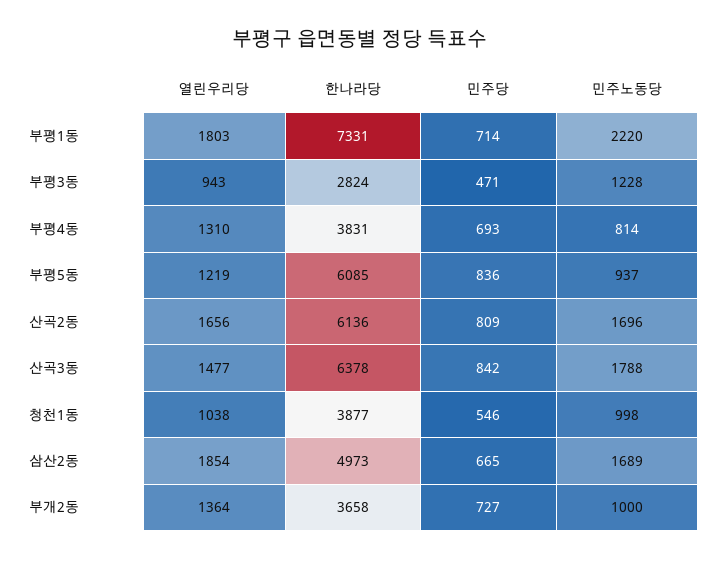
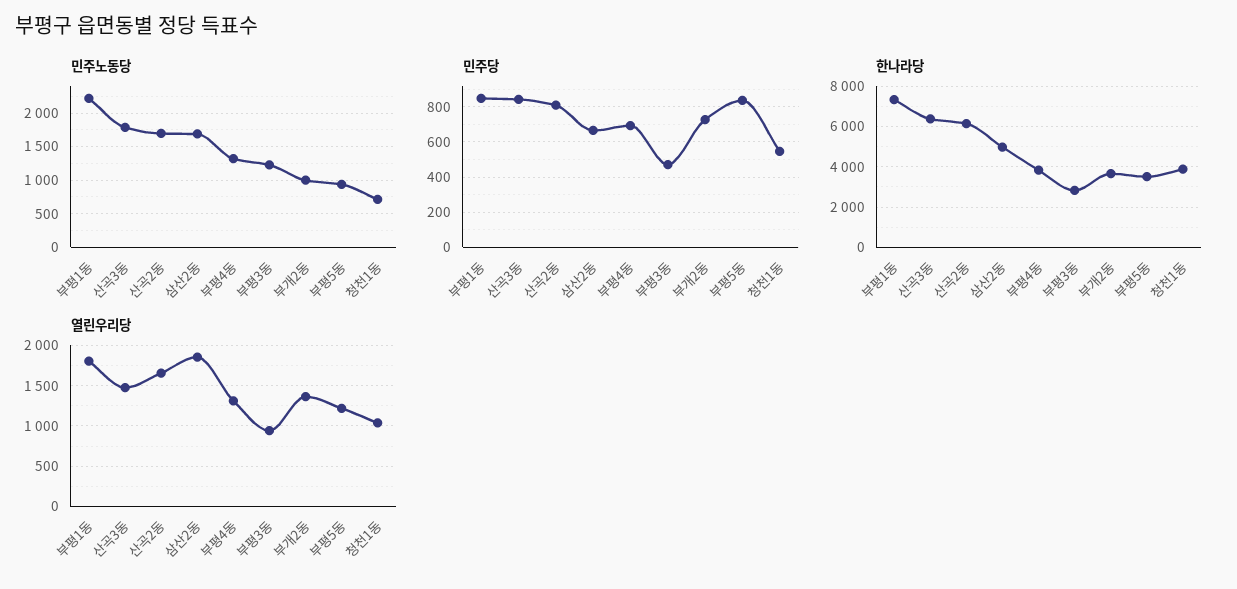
민주당, 부평1동: 714 -> 850
민주노동당, 부평4동: 814 -> 1300
한나라당, 부평5동: 6085 -> 3500
민주노동당, 청천1동: 998 -> 700

